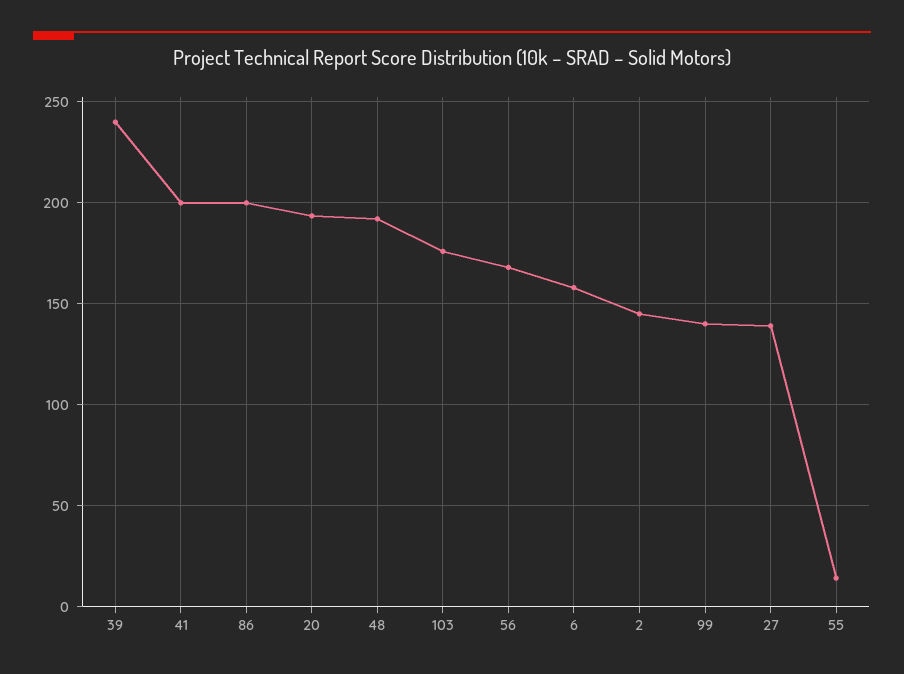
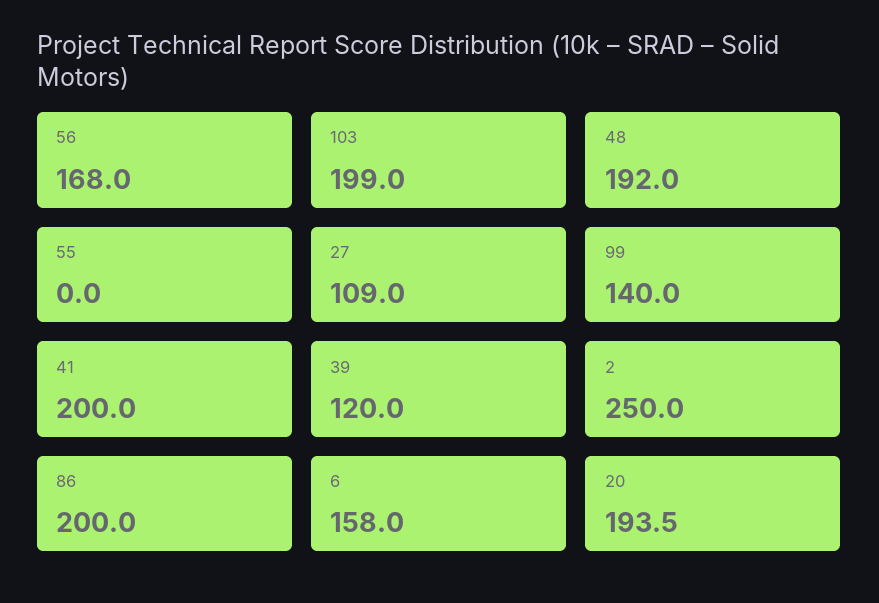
39: 240 -> 120
103: 175 -> 199
2: 145 -> 250
27: 140 -> 109
55: 15 -> 0

